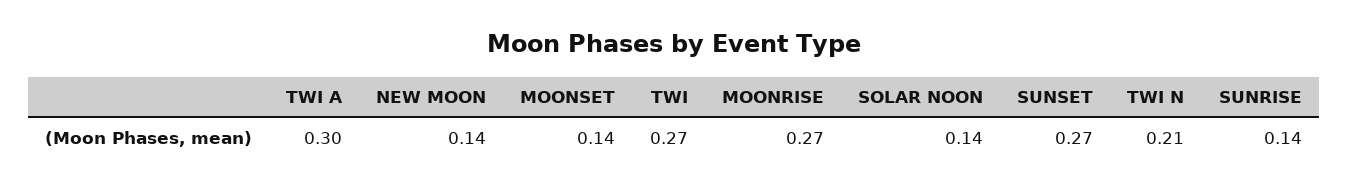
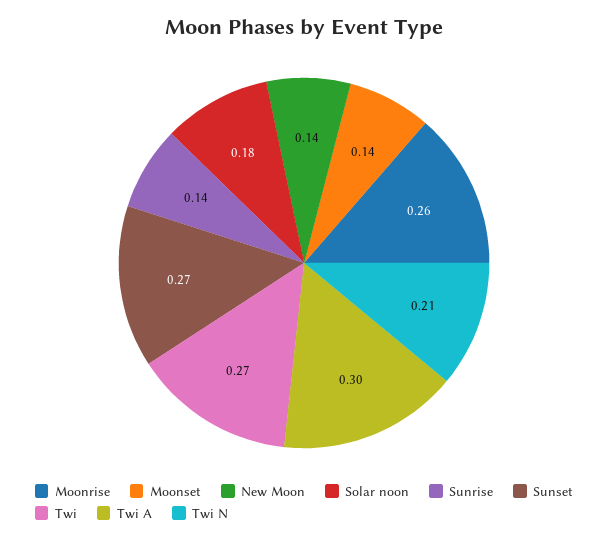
MOONRISE: 0.27 -> 0.26
SOLAR NOON: 0.14 -> 0.18

